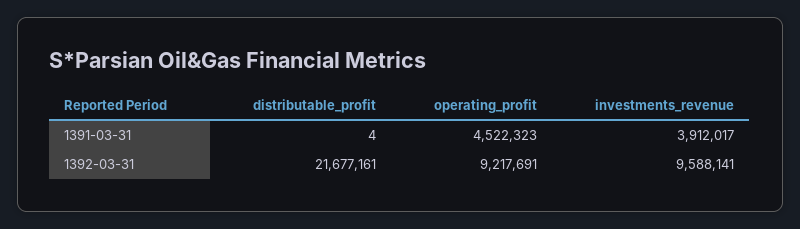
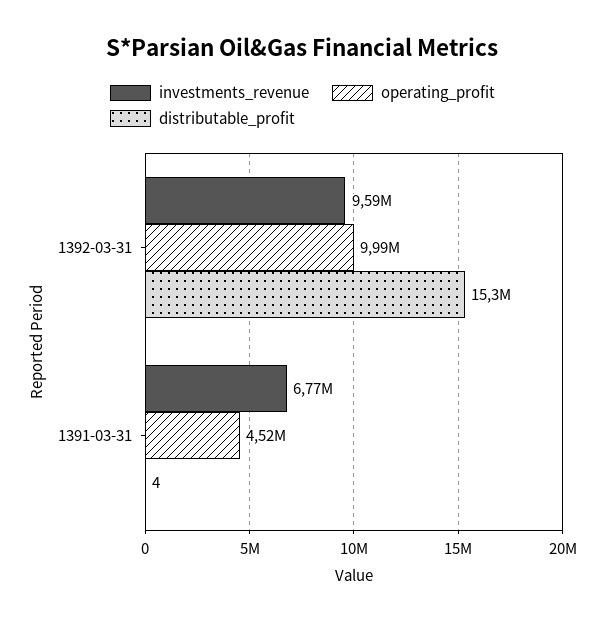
investments_revenue, 1391-03-31: 3912017 -> 6770000
distributable_profit, 1392-03-31: 21677161 -> 15300000
operating_profit, 1392-03-31: 9217691 -> 9990000

